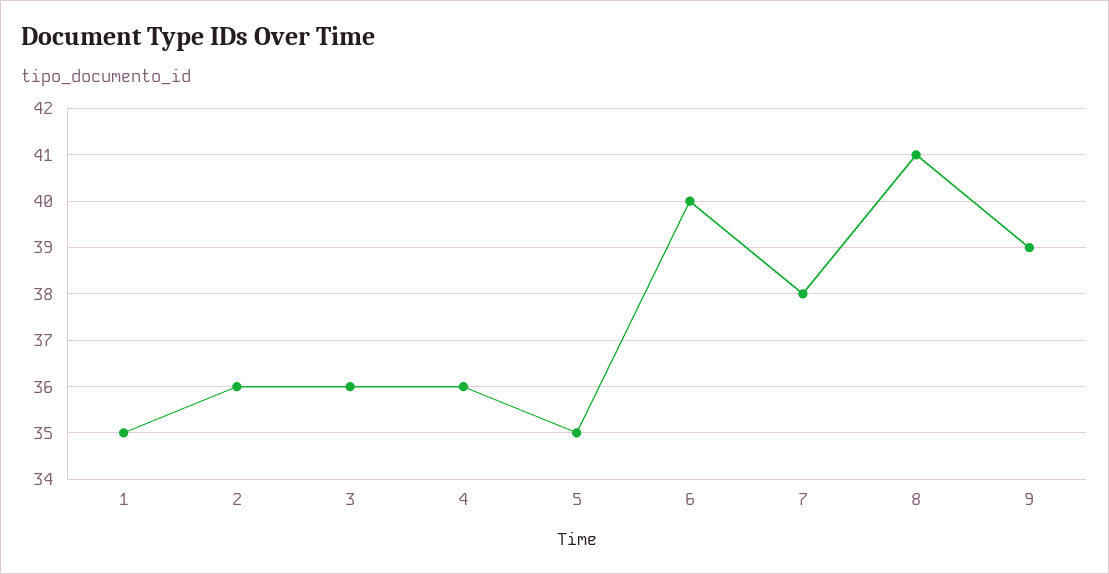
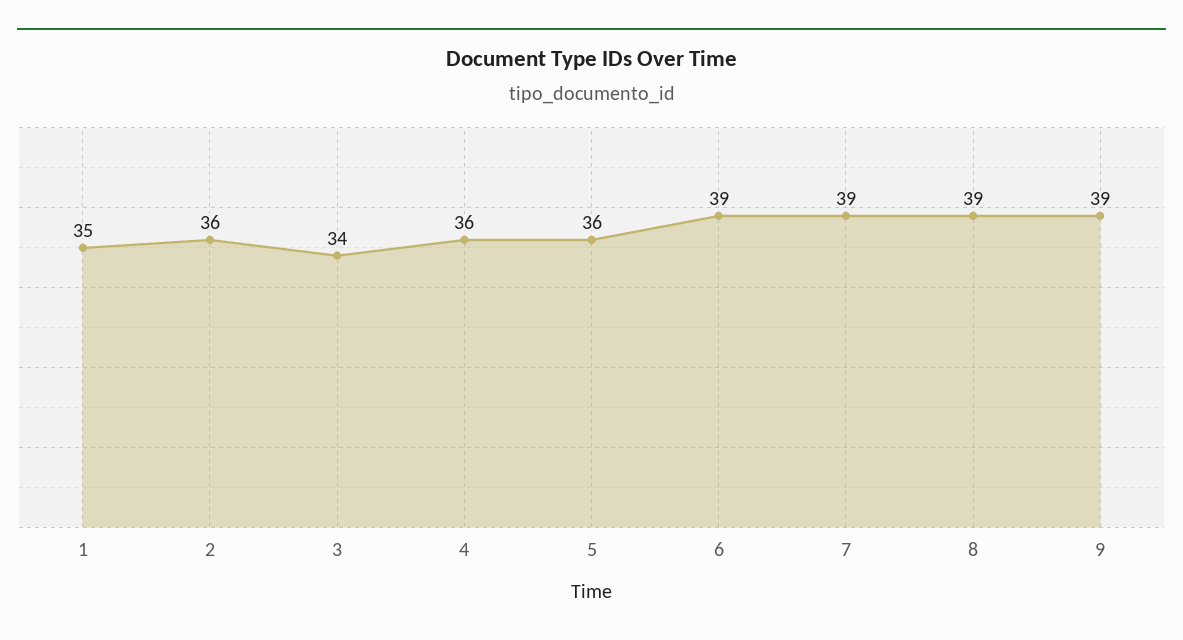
3: 36 -> 34
5: 35 -> 36
6: 40 -> 39
7: 38 -> 39
8: 41 -> 39

